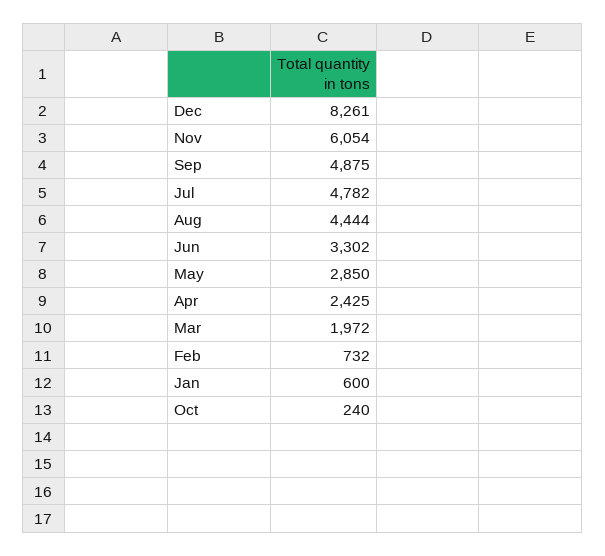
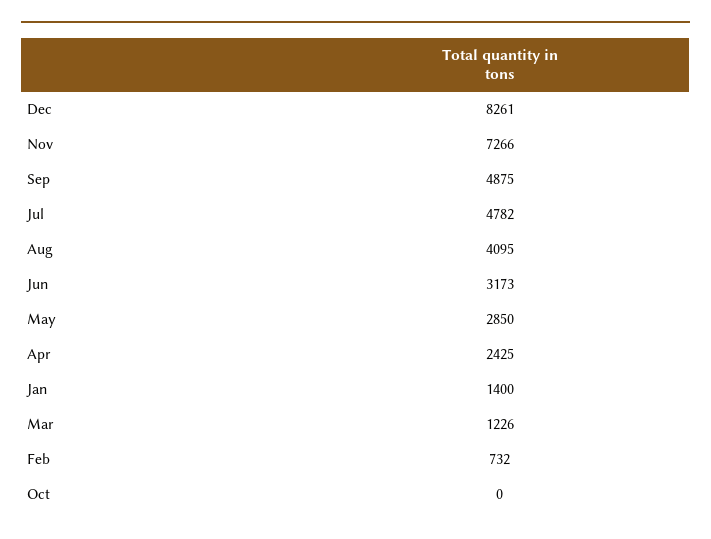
Nov: 6054 -> 7266
Aug: 4444 -> 4095
Jun: 3302 -> 3173
Mar: 1972 -> 1226
Jan: 600 -> 1400
Oct: 240 -> 0

